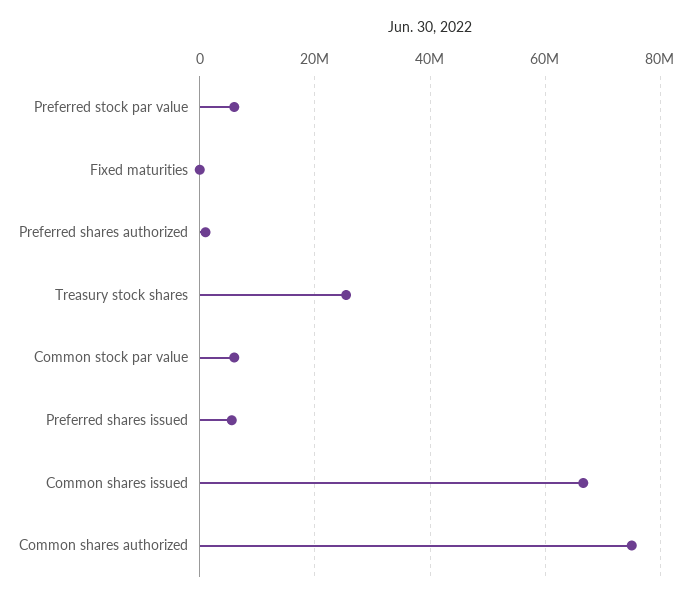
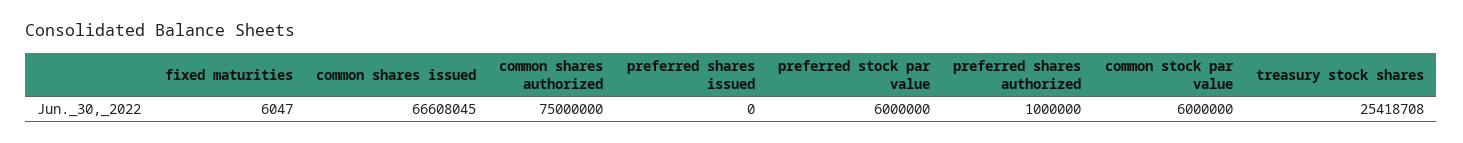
Preferred shares issued: 6000000 -> 0

